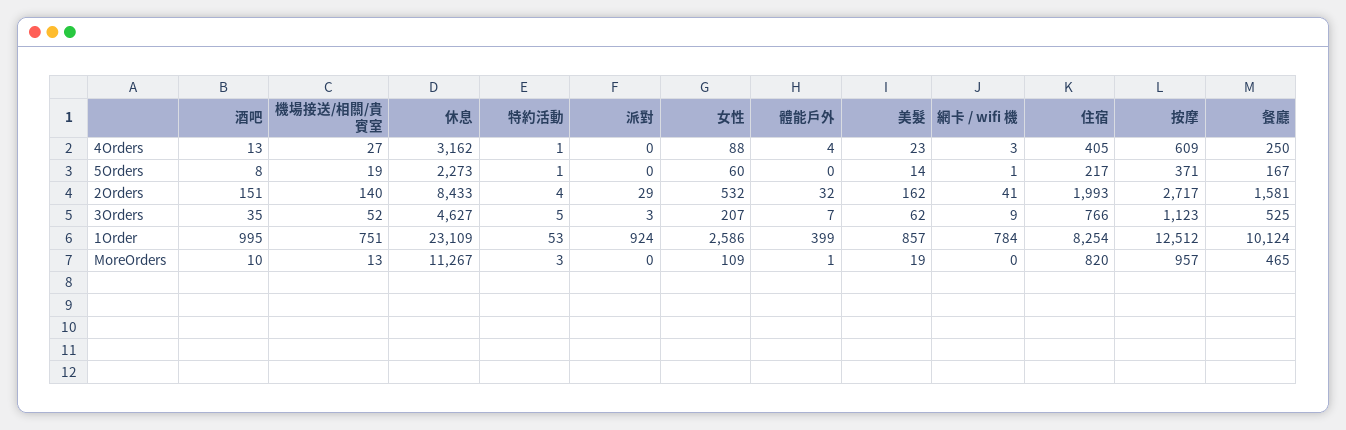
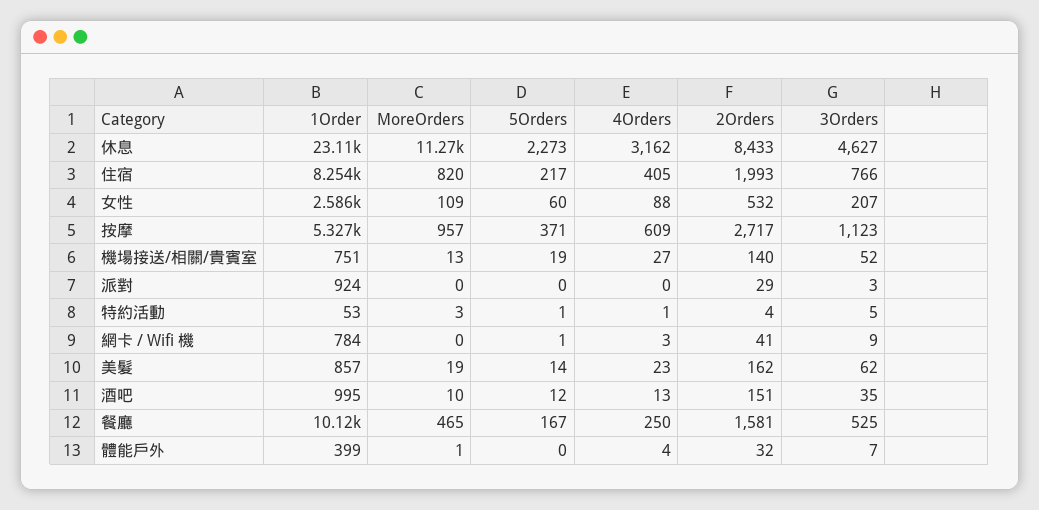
酒吧, 5Orders: 8 -> 12
按摩, 1Order: 12512 -> 5327

